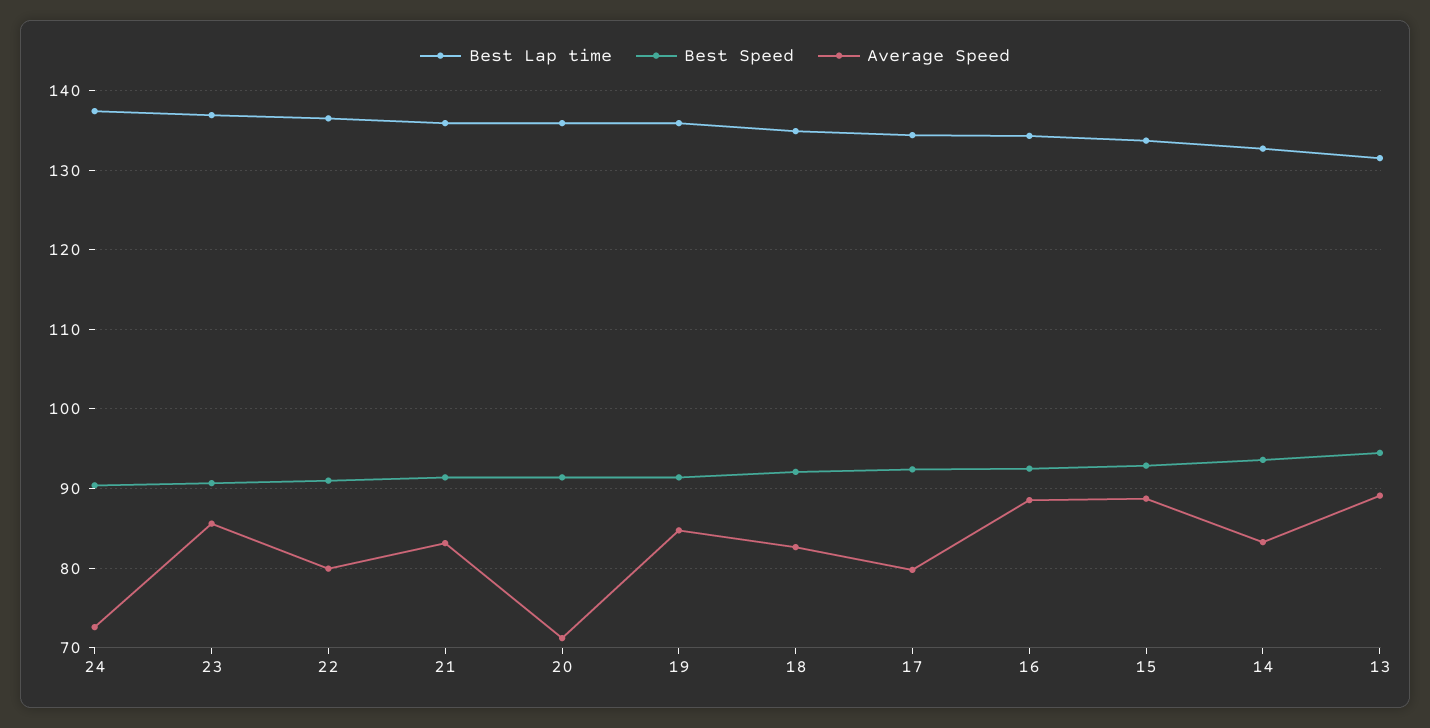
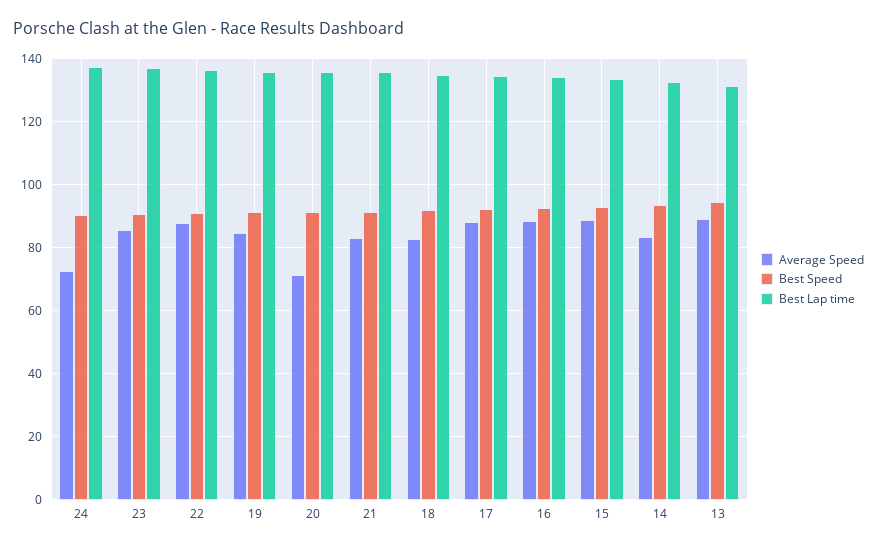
Average Speed, 22: 80 -> 88
Average Speed, 17: 80 -> 88

